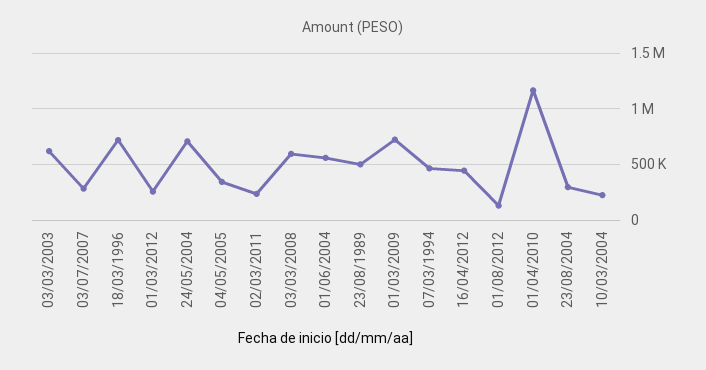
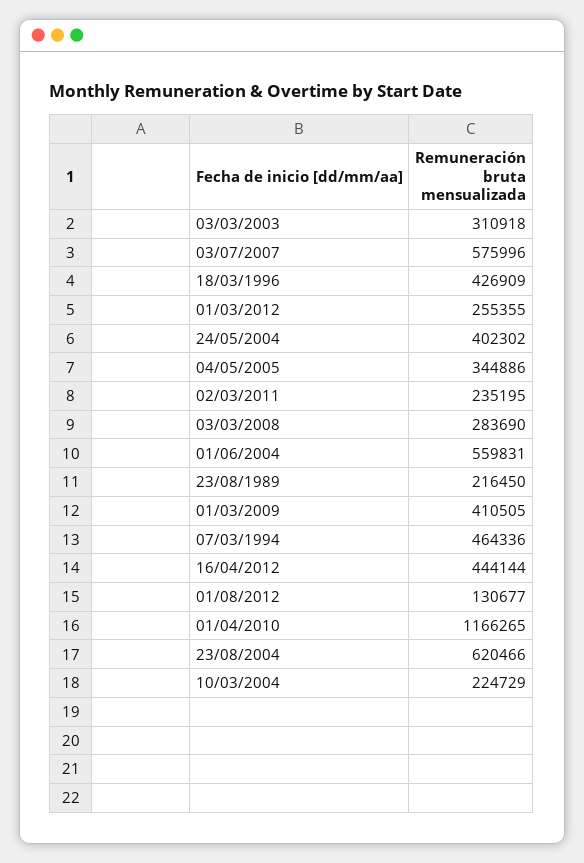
03/03/2003: 600000 -> 310918
03/07/2007: 300000 -> 575996
18/03/1996: 700000 -> 426909
24/05/2004: 700000 -> 402302
03/03/2008: 600000 -> 283690
23/08/1989: 500000 -> 216450
01/03/2009: 700000 -> 410505
23/08/2004: 300000 -> 620466

